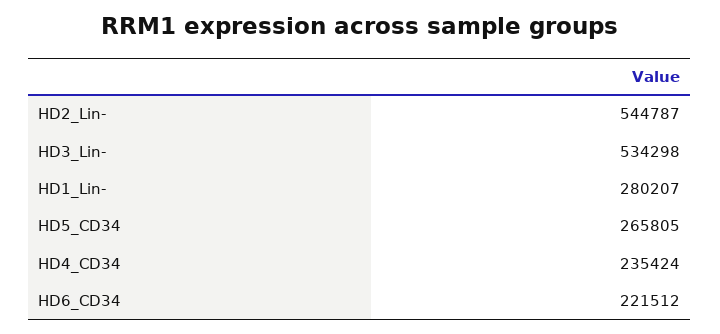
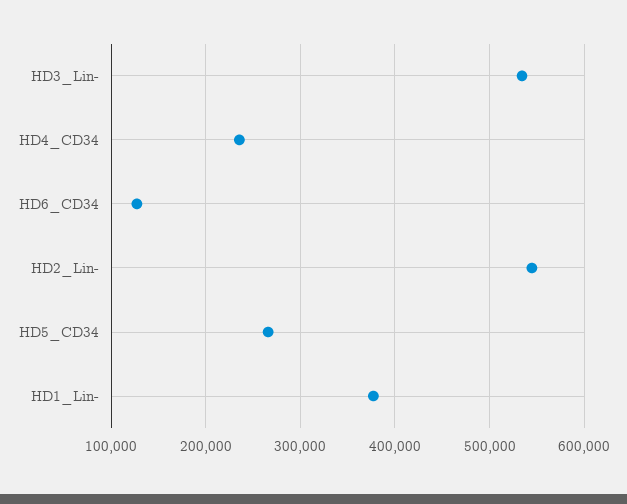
HD1_Lin-: 280207 -> 380000
HD6_CD34: 221512 -> 130000

